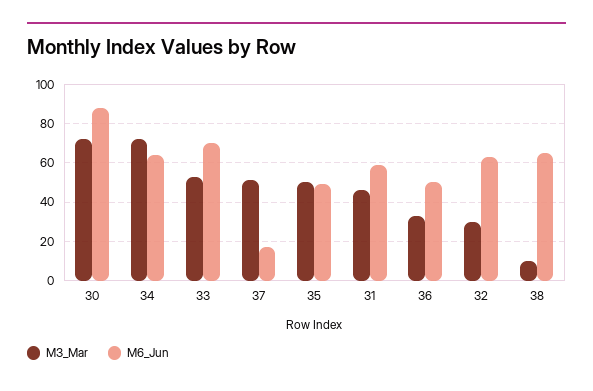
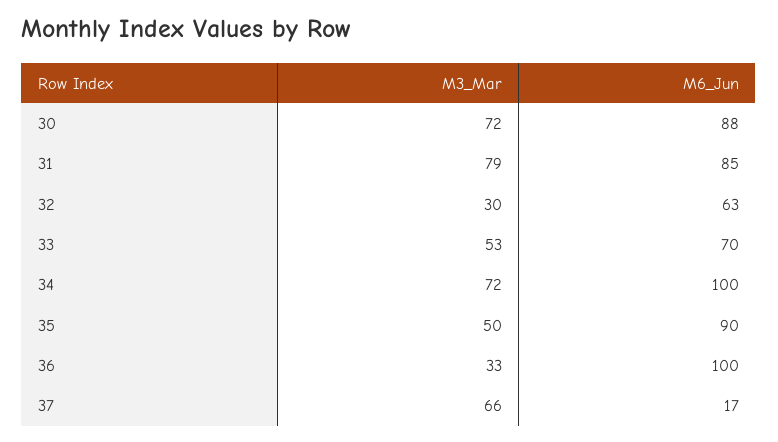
M6_Jun, 34: 65 -> 100
M3_Mar, 37: 50 -> 66
M6_Jun, 35: 50 -> 90
M3_Mar, 31: 45 -> 79
M6_Jun, 31: 60 -> 85
M6_Jun, 36: 50 -> 100
M3_Mar, 38: 10 -> none
M6_Jun, 38: 65 -> none

